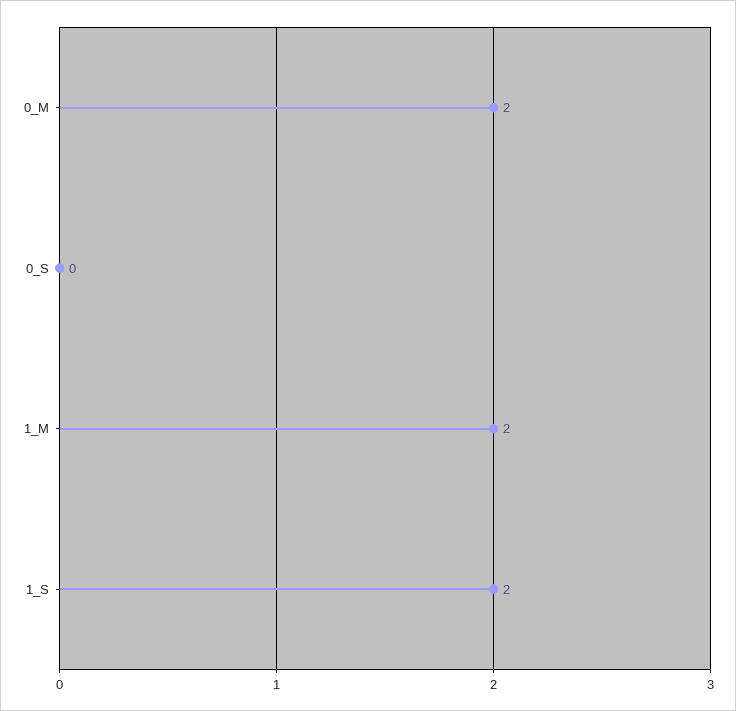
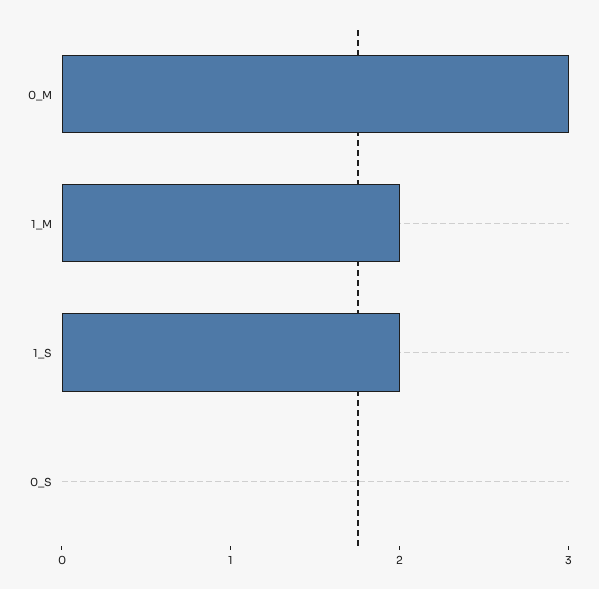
0_M: 2 -> 3

